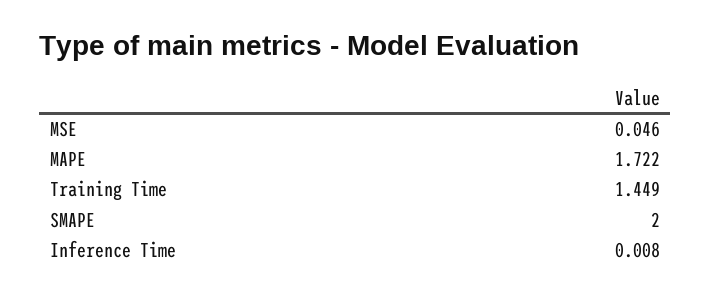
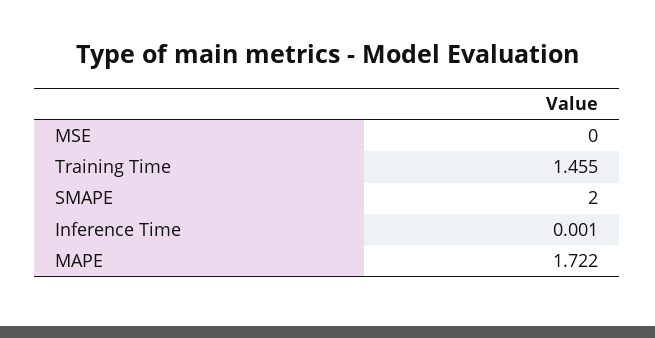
MSE: 0.046 -> 0
Training Time: 1.449 -> 1.455
Inference Time: 0.008 -> 0.001

